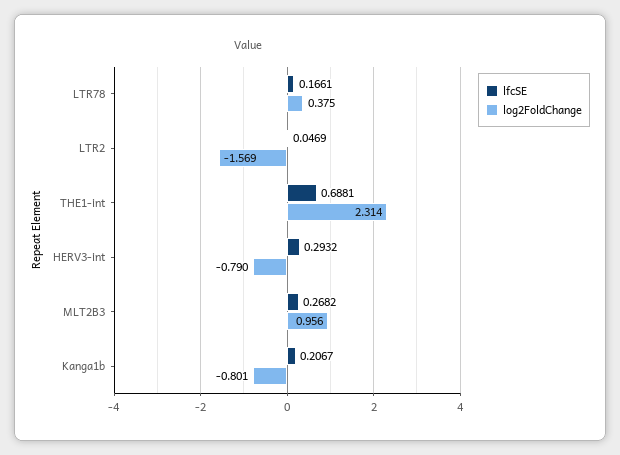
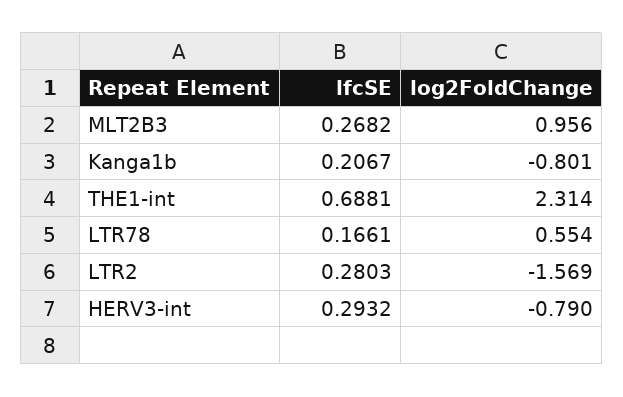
log2FoldChange, LTR78: 0.375 -> 0.554
lfcSE, LTR2: 0.0469 -> 0.2803

